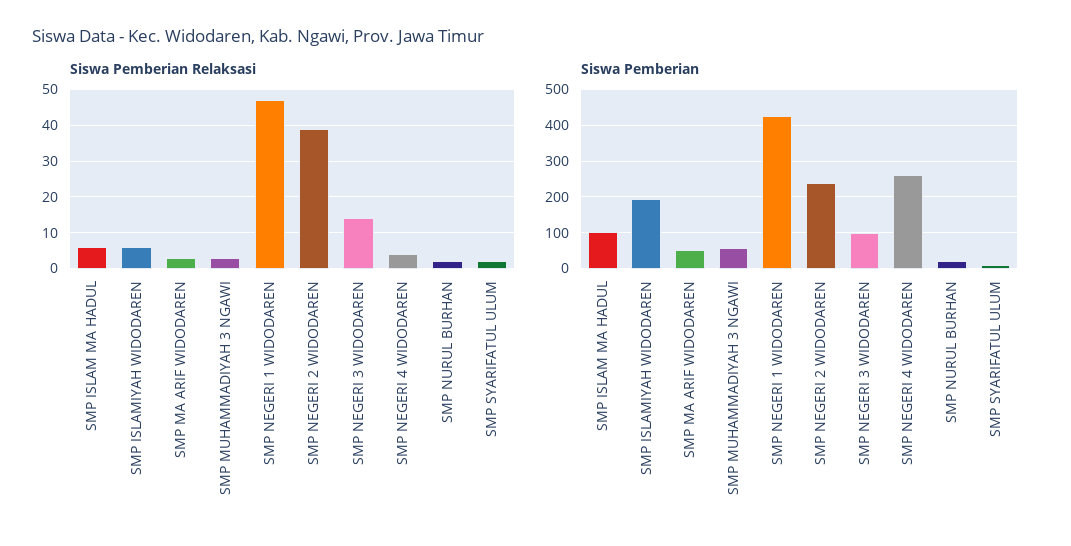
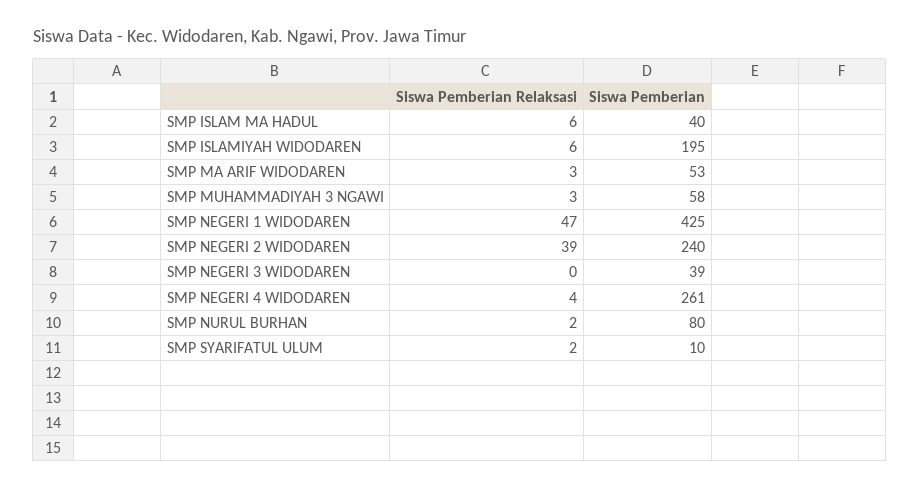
Siswa Pemberian Relaksasi, SMP NEGERI 3 WIDODAREN: 15 -> 0
Siswa Pemberian, SMP ISLAM MA HADUL: 100 -> 40
Siswa Pemberian, SMP NEGERI 3 WIDODAREN: 100 -> 39
Siswa Pemberian, SMP NURUL BURHAN: 20 -> 80

